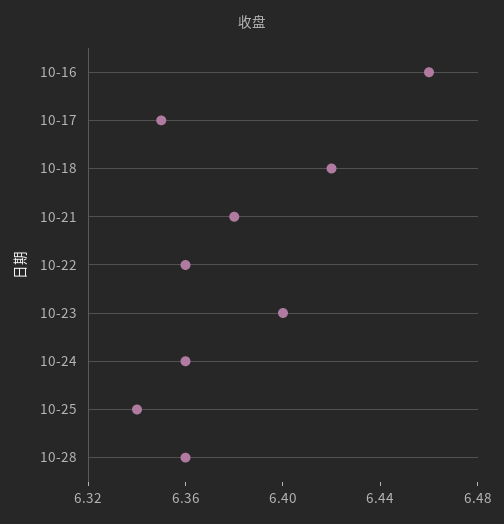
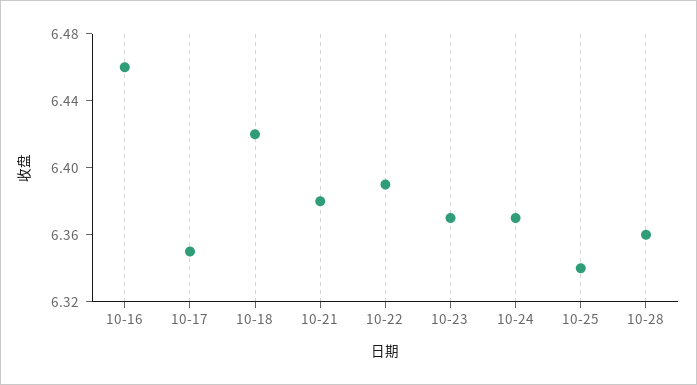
10-22: 6.36 -> 6.39
10-23: 6.4 -> 6.37
10-24: 6.36 -> 6.37

